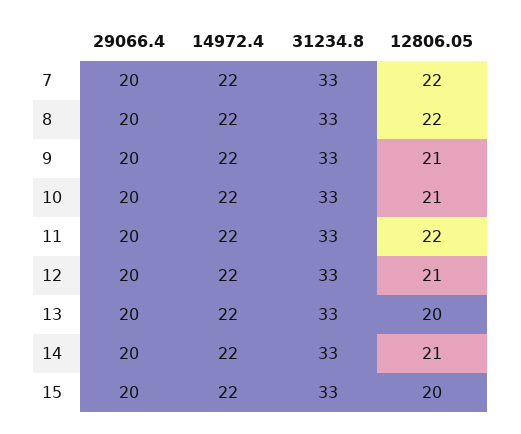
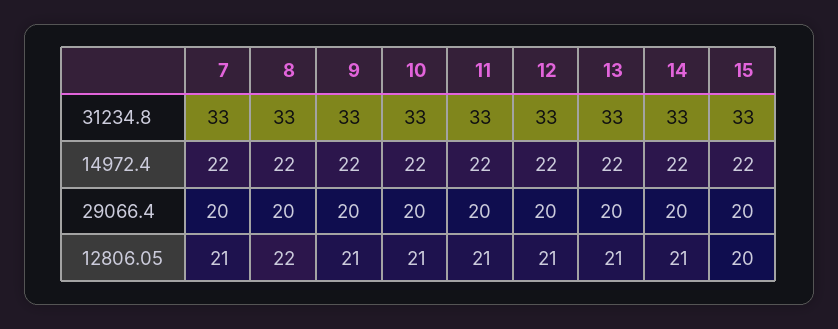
12806.05, 7: 22 -> 21
12806.05, 11: 22 -> 21
12806.05, 13: 20 -> 21

